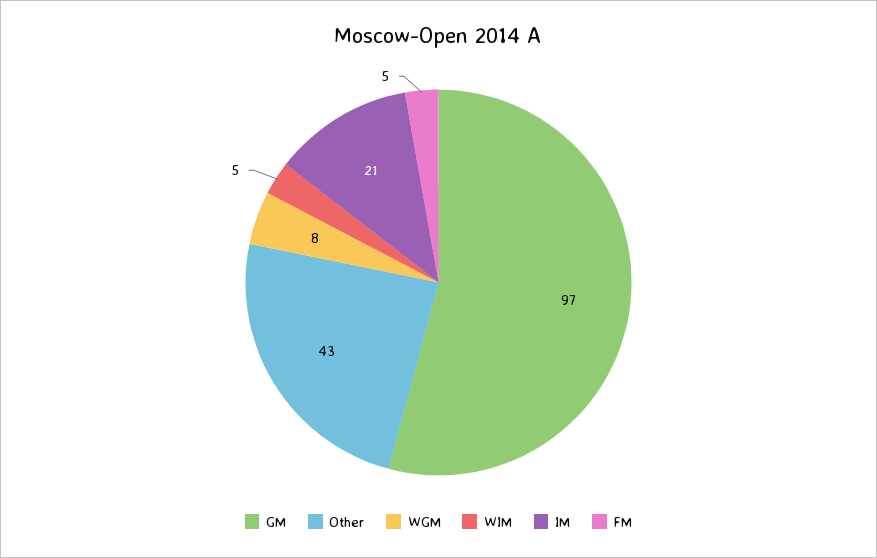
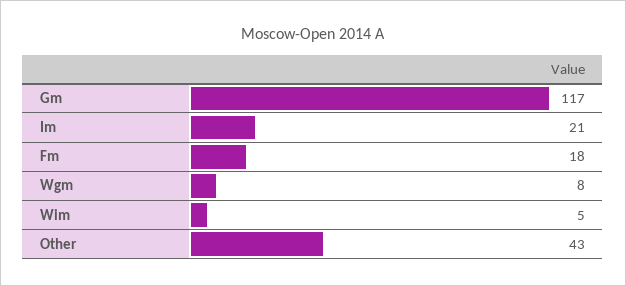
GM: 97 -> 117
FM: 5 -> 18

